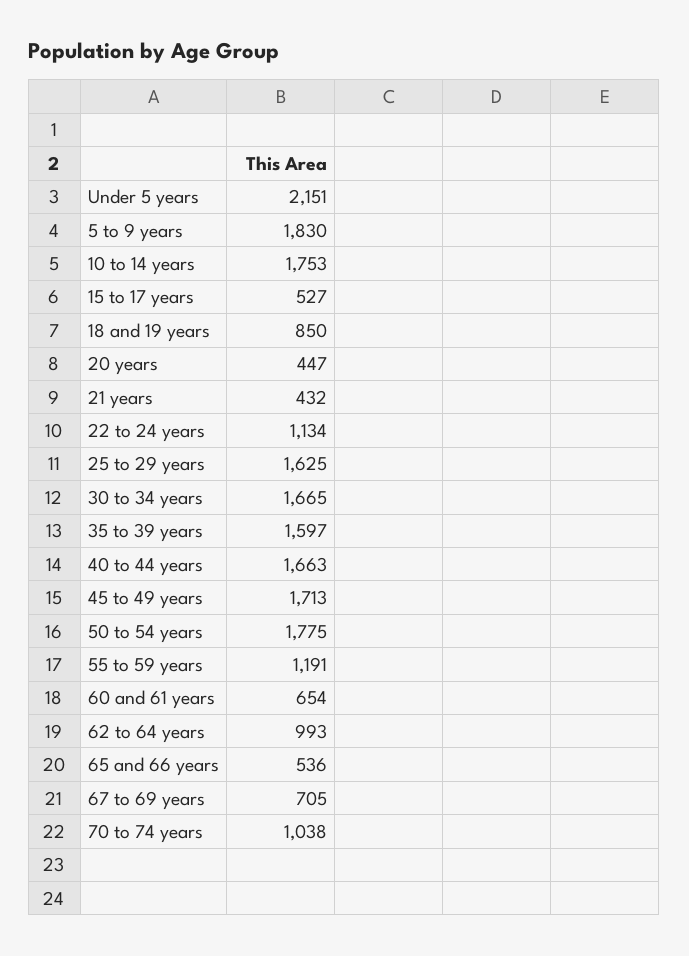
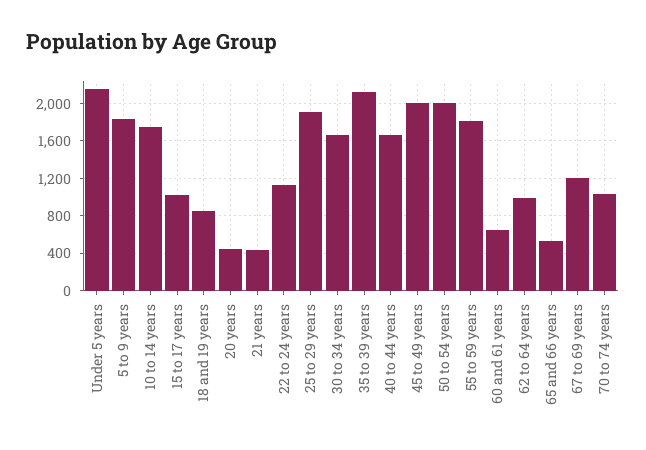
15 to 17 years: 527 -> 1000
25 to 29 years: 1625 -> 1900
35 to 39 years: 1597 -> 2100
45 to 49 years: 1713 -> 2000
50 to 54 years: 1775 -> 2000
55 to 59 years: 1191 -> 1800
67 to 69 years: 705 -> 1200

